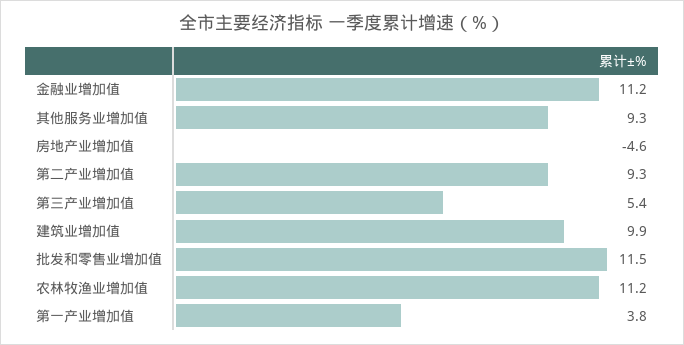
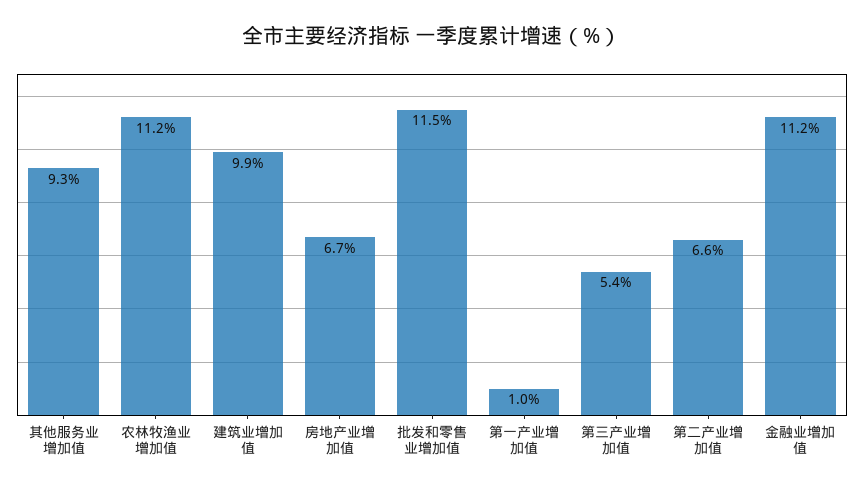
房地产业增加值: -4.6 -> 6.7
第二产业增加值: 9.3 -> 6.6
第一产业增加值: 3.8 -> 1

